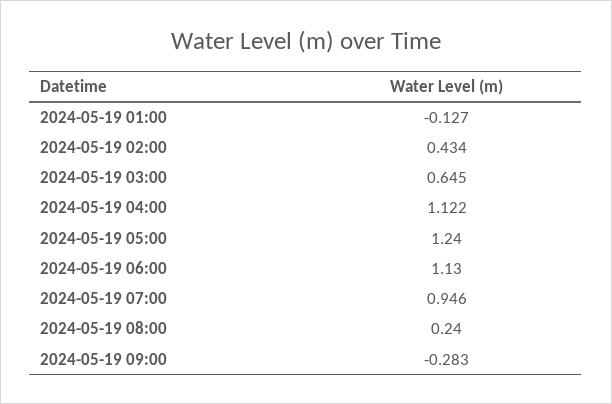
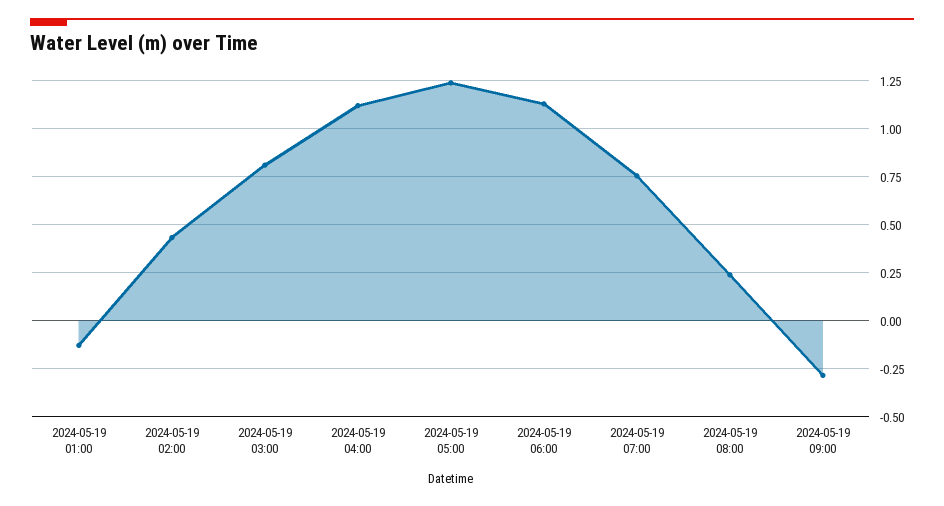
2024-05-19 03:00: 0.645 -> 0.8
2024-05-19 07:00: 0.946 -> 0.75

